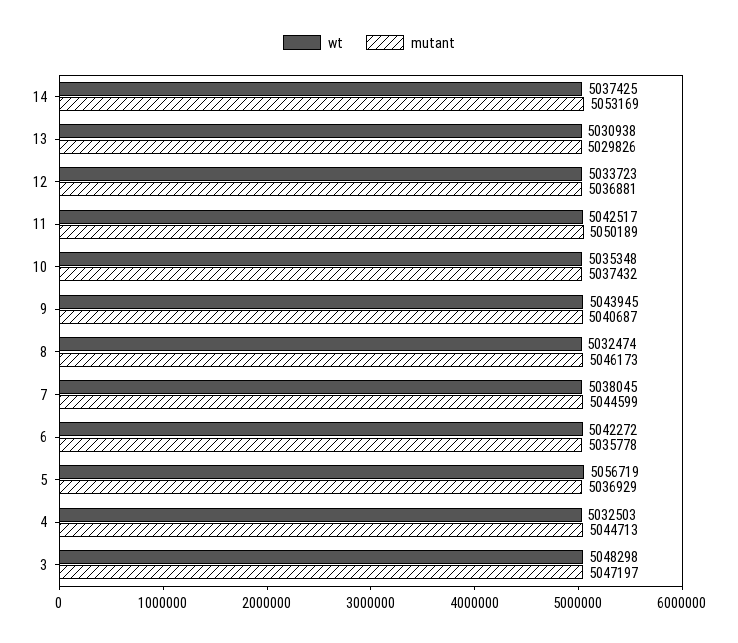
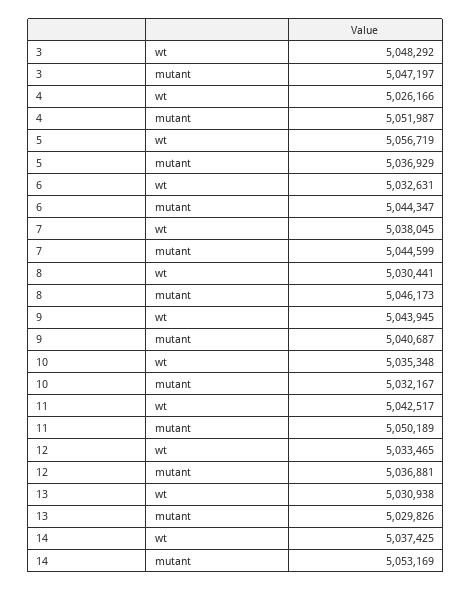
wt, 12: 5033723 -> 5033465
mutant, 10: 5037432 -> 5032167
wt, 8: 5032474 -> 5030441
wt, 6: 5042272 -> 5032631
mutant, 6: 5035778 -> 5044347
wt, 4: 5032503 -> 5026166
mutant, 4: 5044713 -> 5051987
wt, 3: 5048298 -> 5048292

